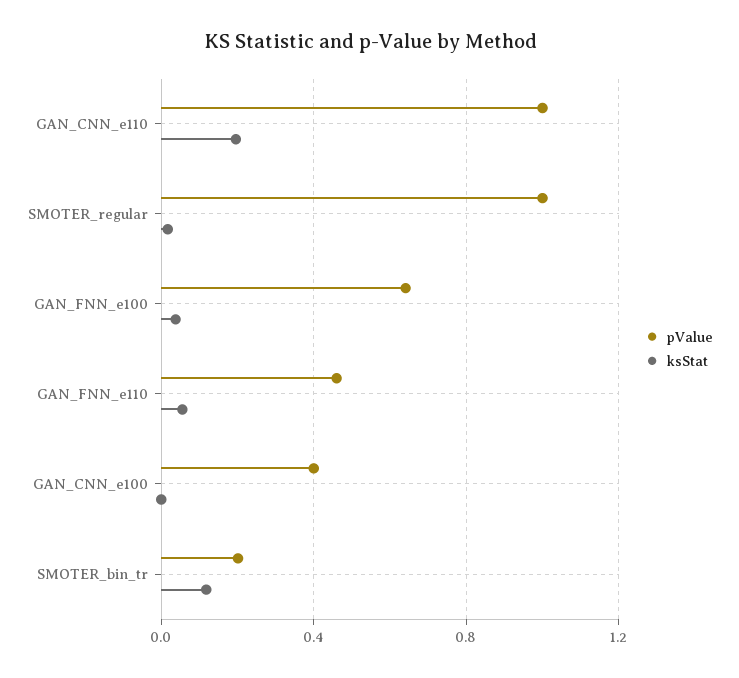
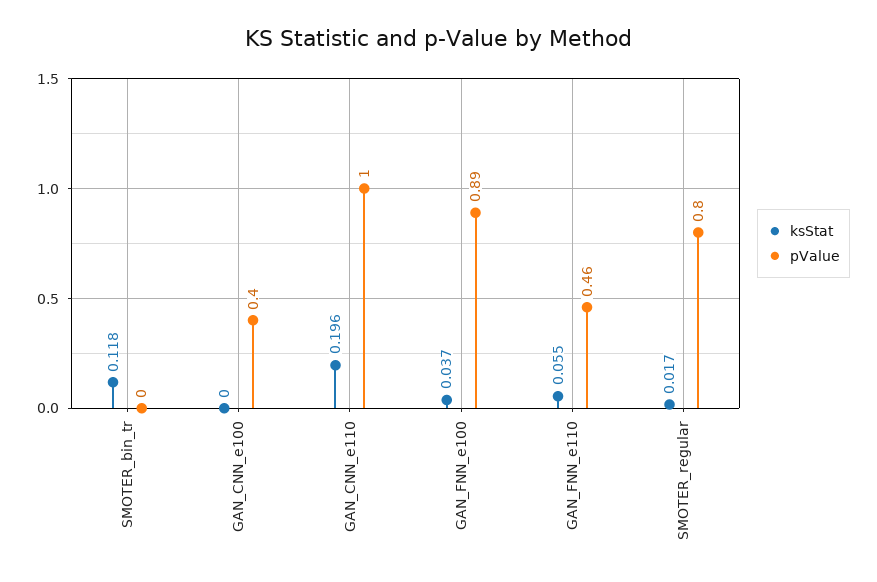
pValue, SMOTER_regular: 1 -> 0.8
pValue, GAN_FNN_e100: 0.65 -> 0.89
pValue, SMOTER_bin_tr: 0.2 -> 0

